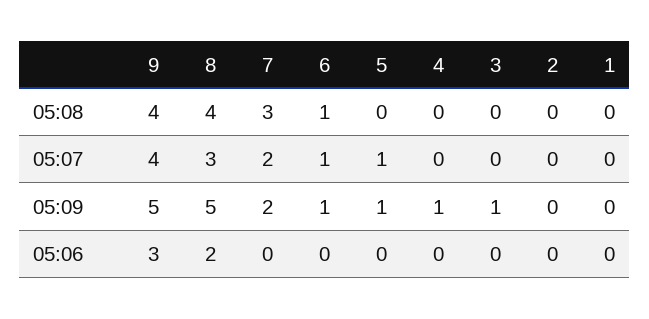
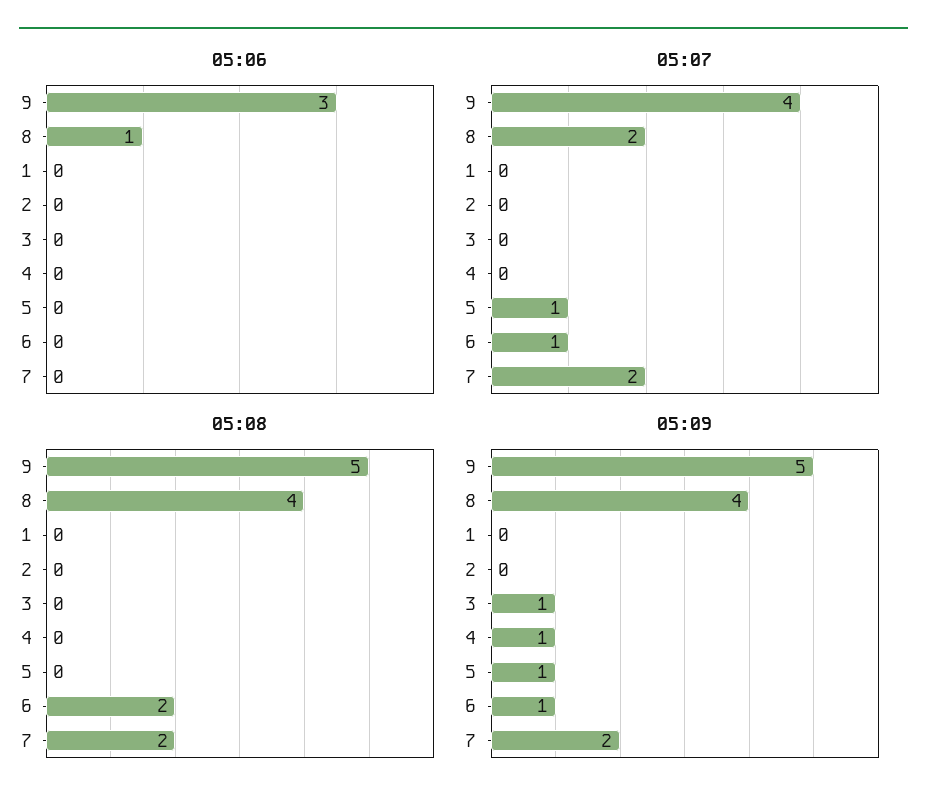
05:08, 9: 4 -> 5
05:08, 7: 3 -> 2
05:08, 6: 1 -> 2
05:07, 8: 3 -> 2
05:09, 8: 5 -> 4
05:06, 8: 2 -> 1

